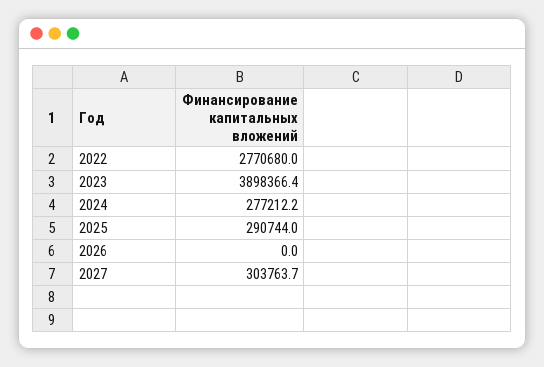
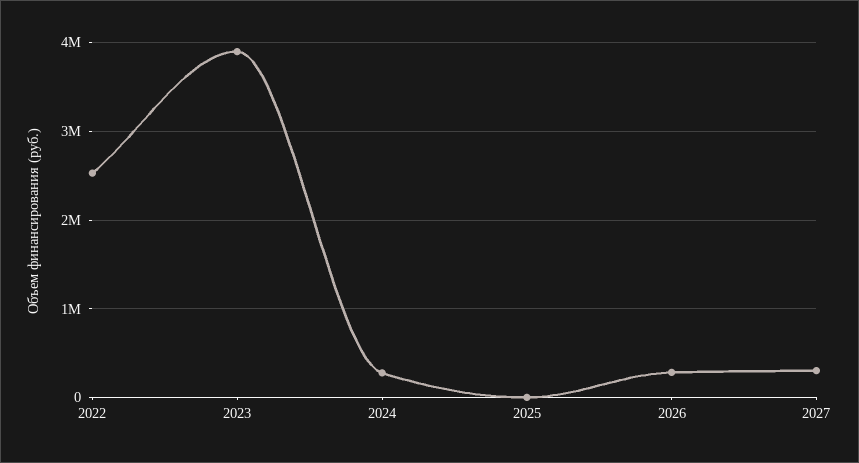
2022: 2770680 -> 2500000
2025: 290744 -> 0
2026: 0 -> 300000

